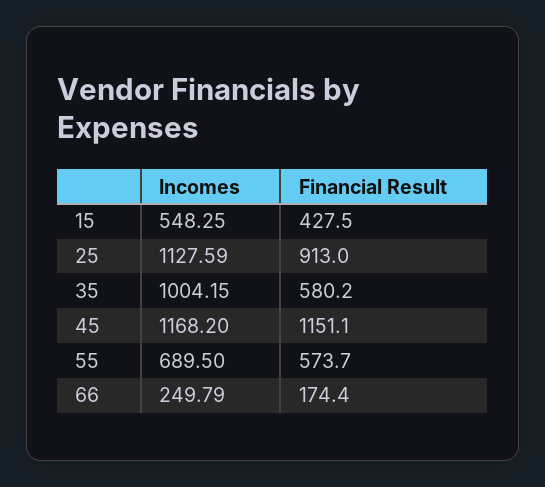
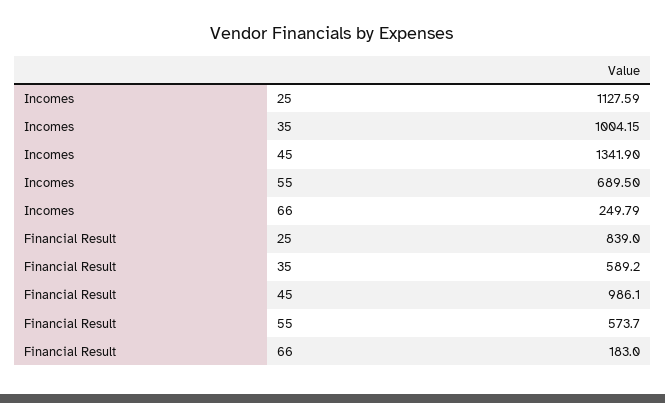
Incomes, 15: 548.25 -> none
Financial Result, 15: 427.5 -> none
Financial Result, 25: 913 -> 839
Financial Result, 35: 580.2 -> 589.2
Incomes, 45: 1168.2 -> 1341.9
Financial Result, 45: 1151.1 -> 986.1
Financial Result, 66: 174.4 -> 183

